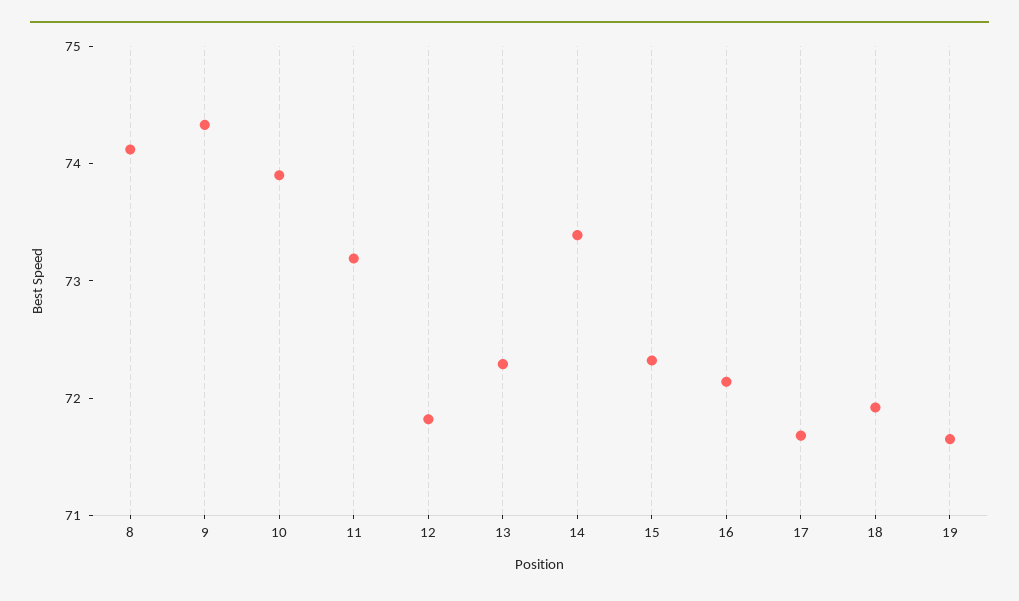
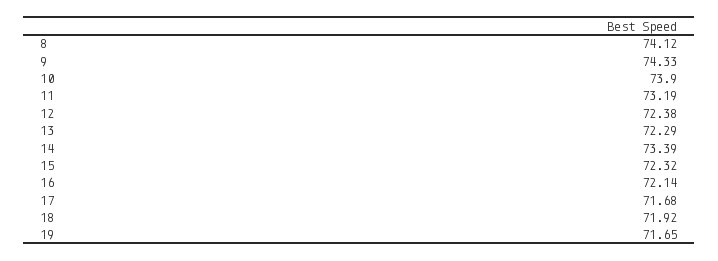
12: 71.8 -> 72.38

